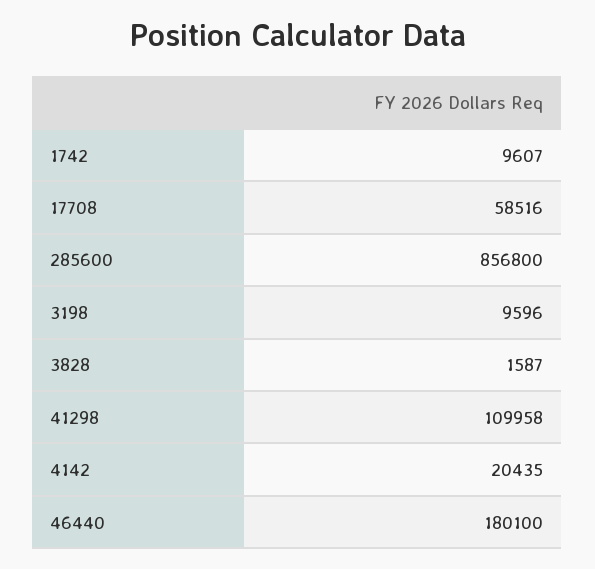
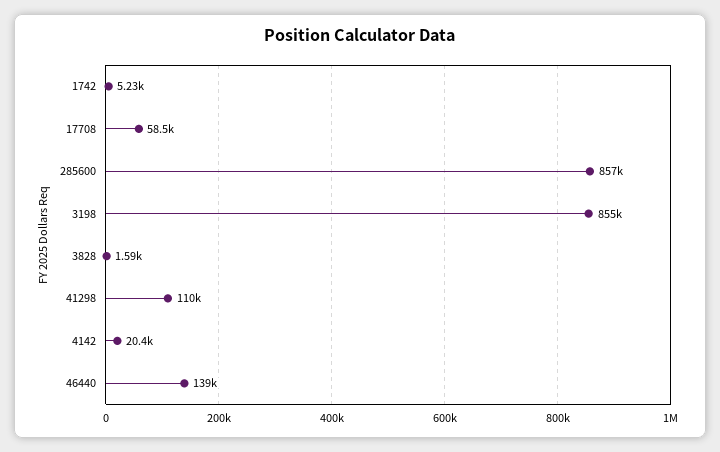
1742: 9607 -> 5230
3198: 9596 -> 855000
46440: 180100 -> 139000

